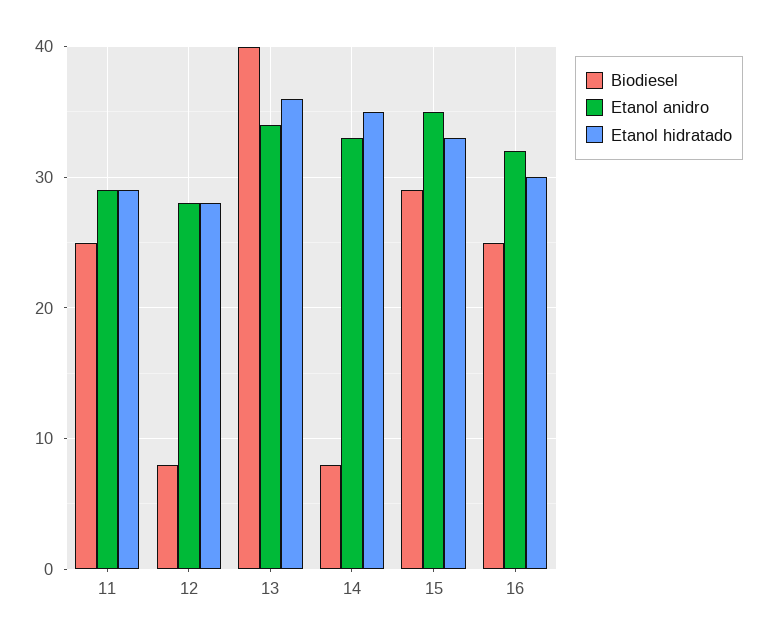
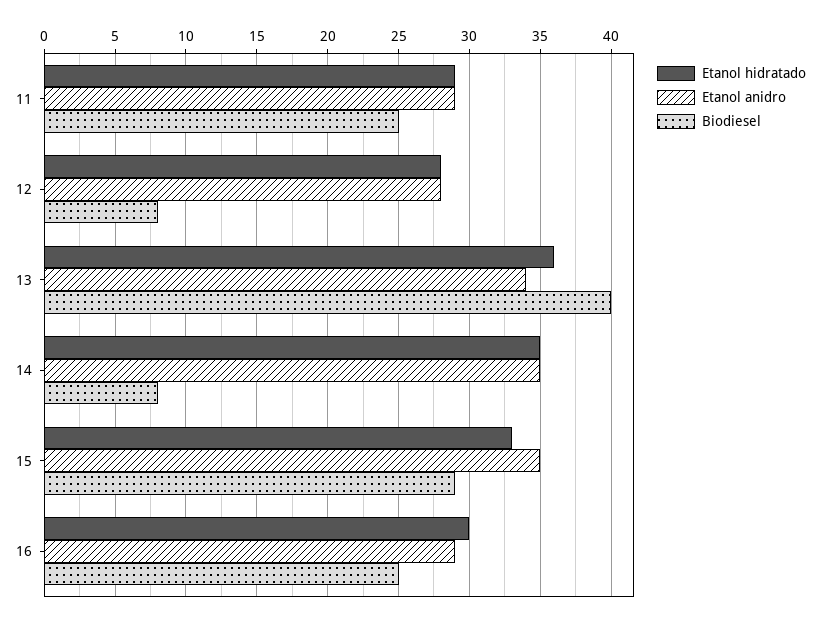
Etanol anidro, 14: 33 -> 35
Etanol anidro, 16: 32 -> 29

